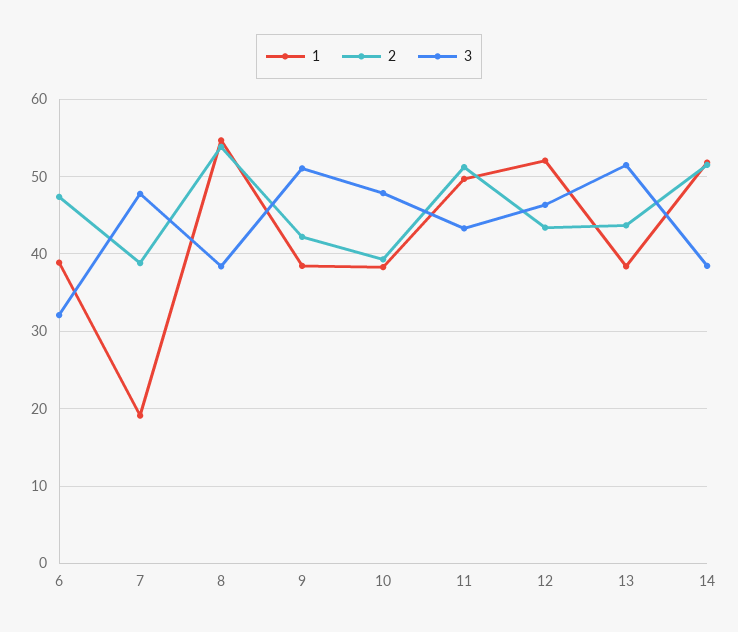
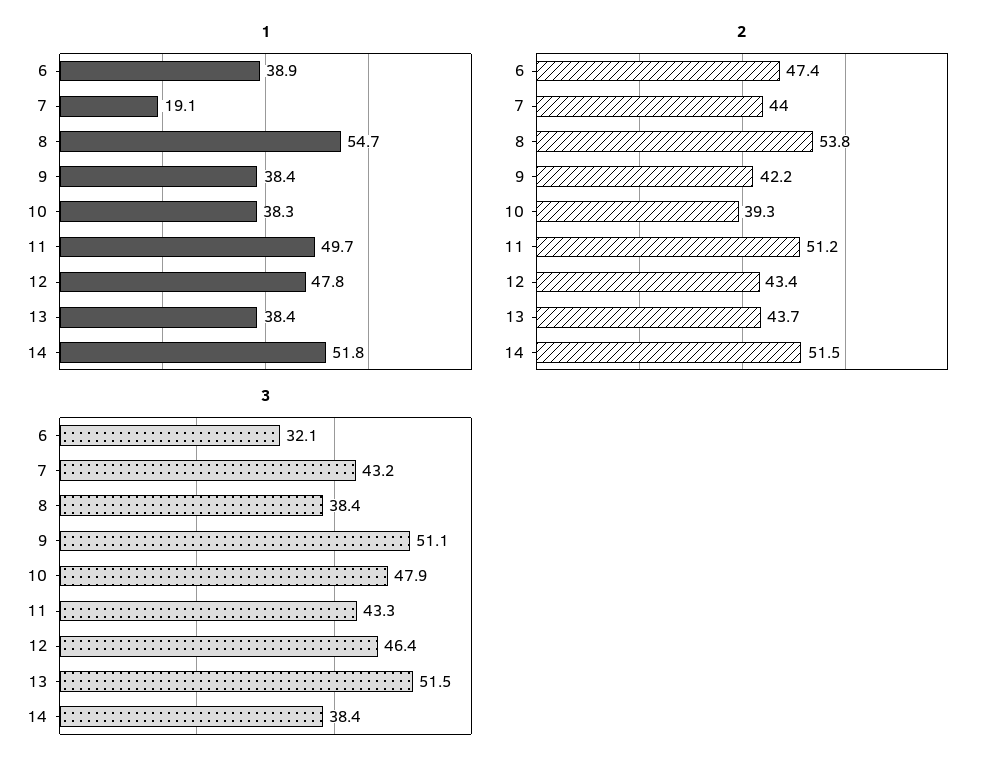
2, 7: 39 -> 44
3, 7: 48 -> 43.2
1, 12: 52 -> 47.8

